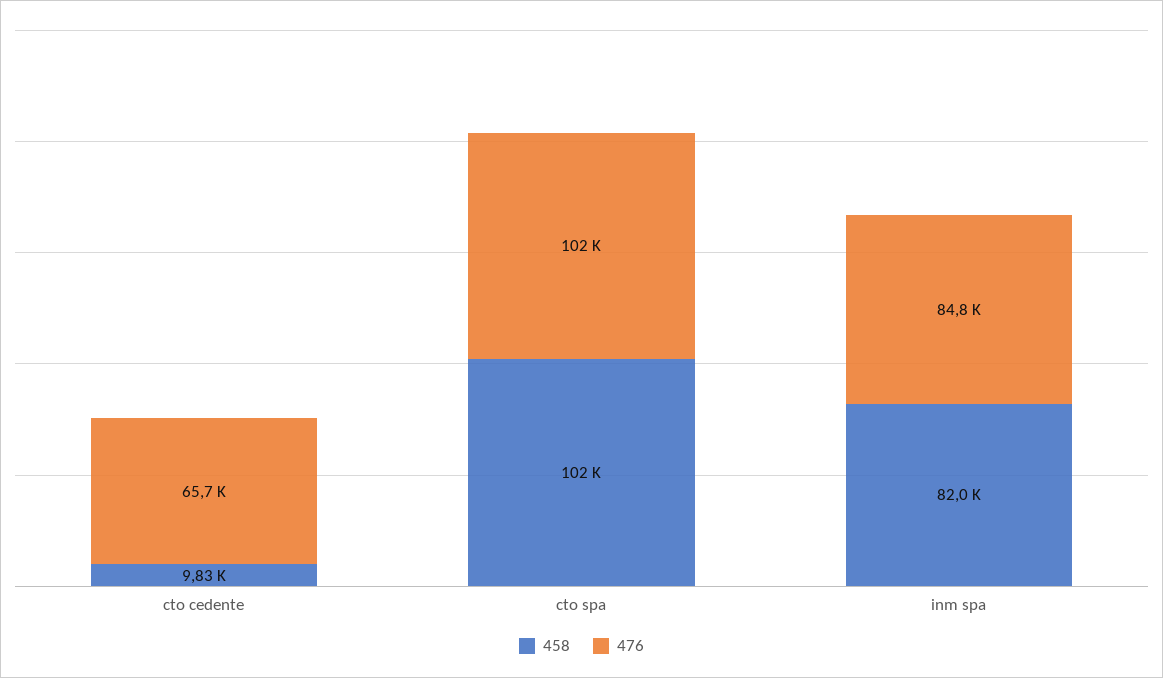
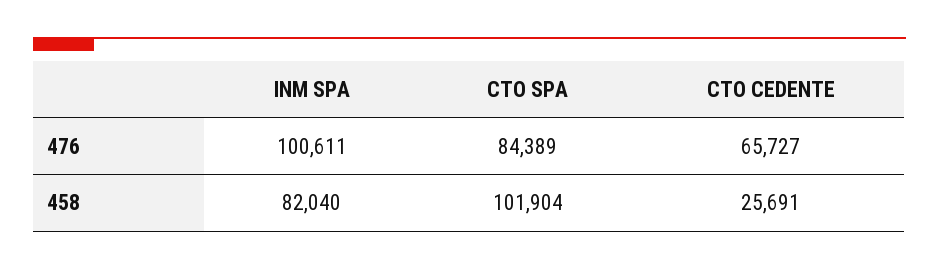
458, cto cedente: 9830 -> 25691
476, cto spa: 102000 -> 84389
476, inm spa: 84800 -> 100611

